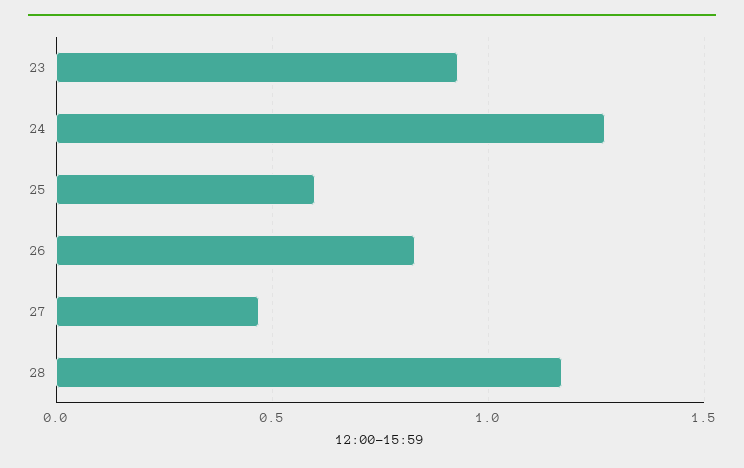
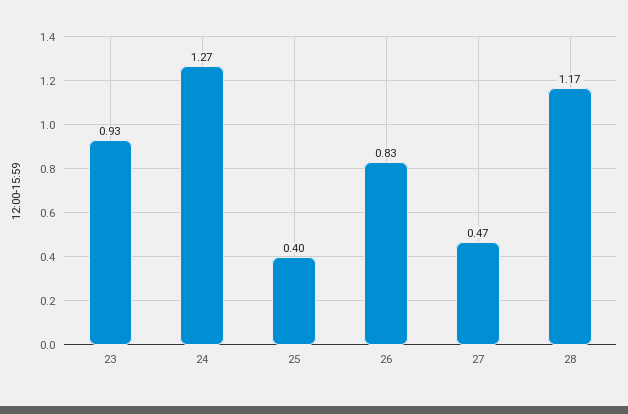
25: 0.6 -> 0.4

